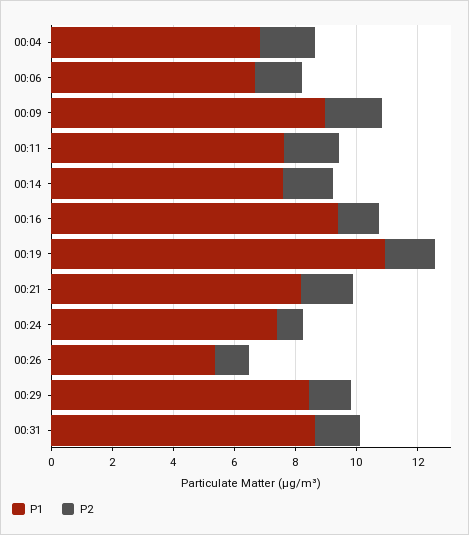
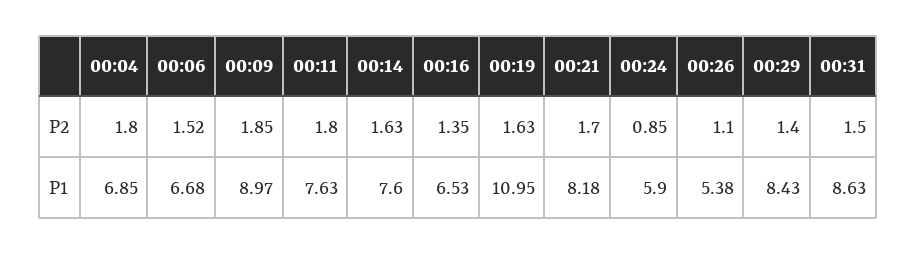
P1, 00:16: 9.5 -> 6.53
P1, 00:24: 7.5 -> 5.9

